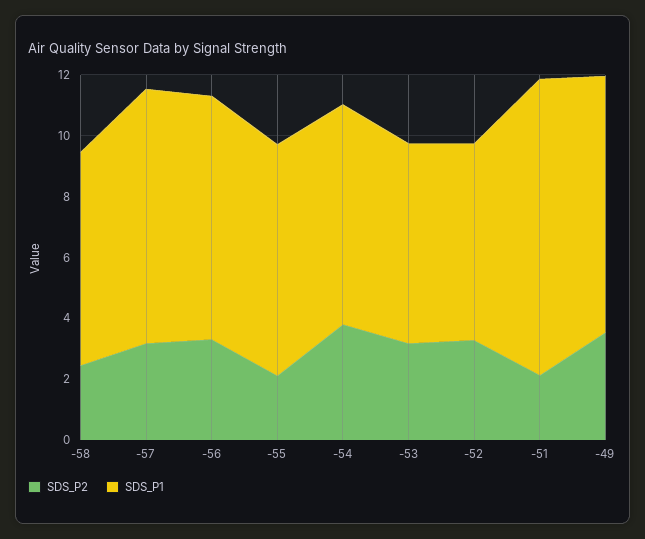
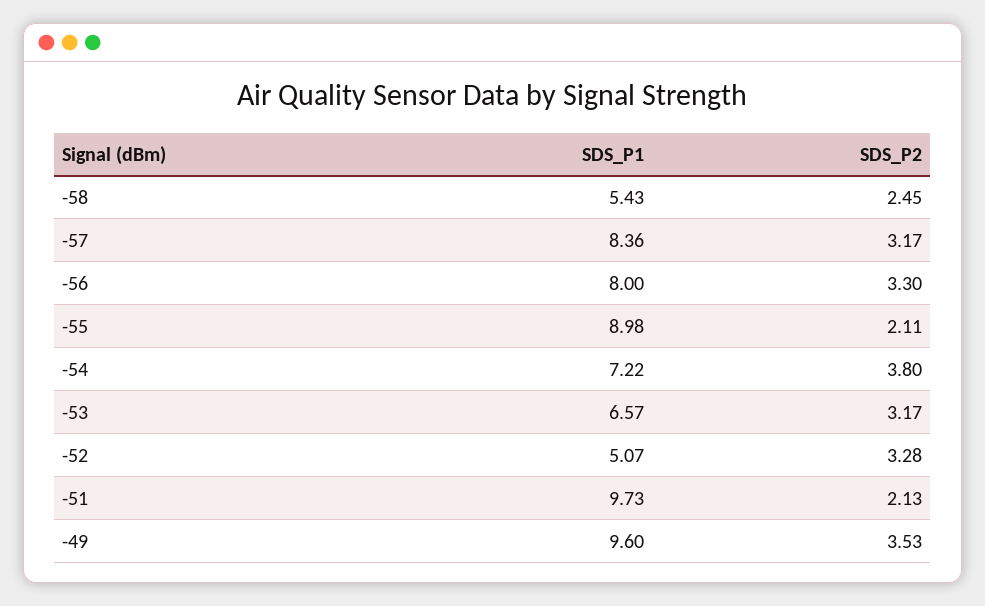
SDS_P1, -58: 7 -> 5.43
SDS_P1, -55: 7.5 -> 8.98
SDS_P1, -52: 6.5 -> 5.07
SDS_P1, -49: 8.5 -> 9.6

